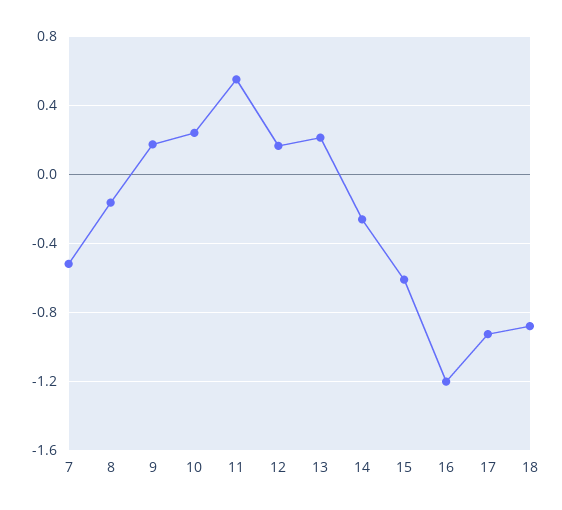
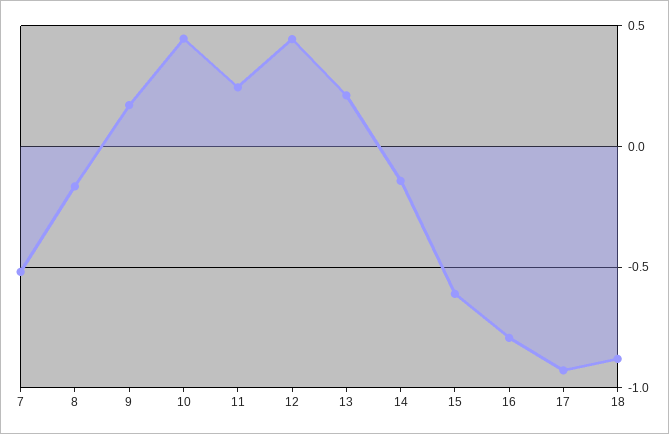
10: 0.25 -> 0.45
11: 0.55 -> 0.25
12: 0.15 -> 0.45
14: -0.25 -> -0.15
16: -1.2 -> -0.8

